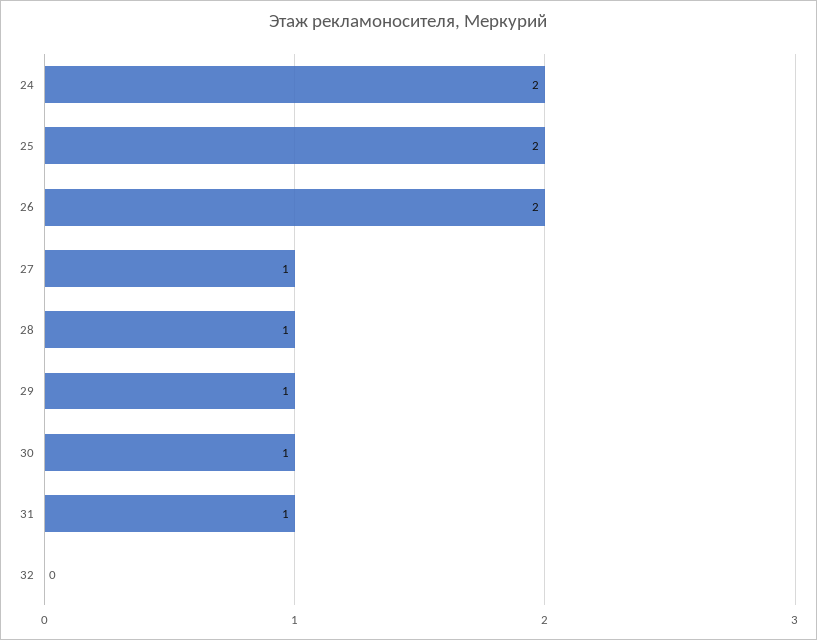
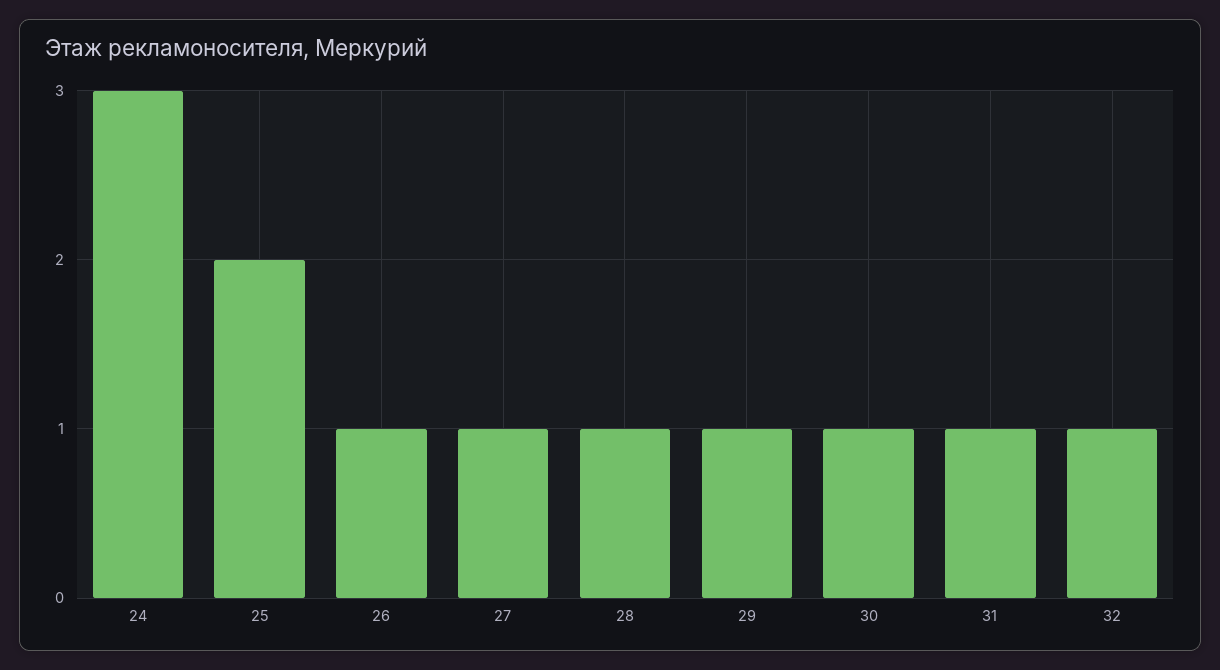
24: 2 -> 3
26: 2 -> 1
32: 0 -> 1

